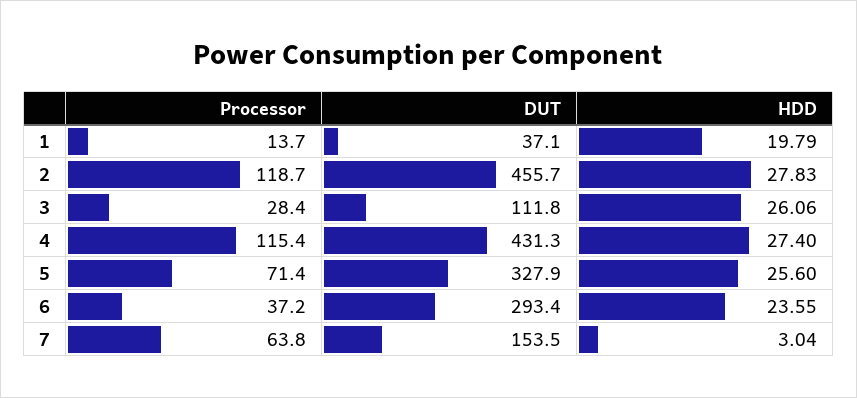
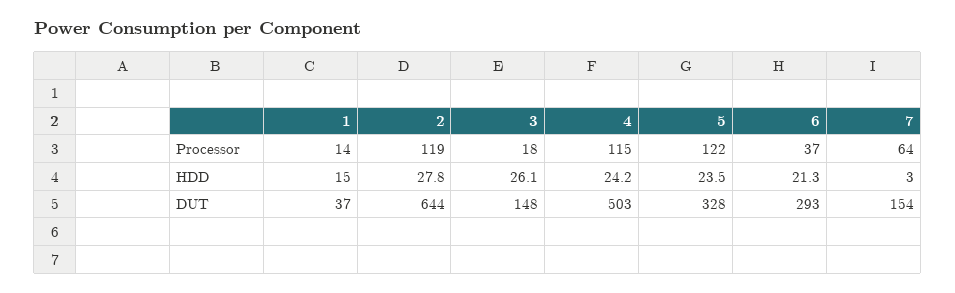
HDD, 1: 19.79 -> 15
DUT, 2: 455.7 -> 644
Processor, 3: 28.4 -> 18
DUT, 3: 111.8 -> 148
DUT, 4: 431.3 -> 503
HDD, 4: 27.4 -> 24.2
Processor, 5: 71.4 -> 122
HDD, 5: 25.6 -> 23.5
HDD, 6: 23.55 -> 21.3

